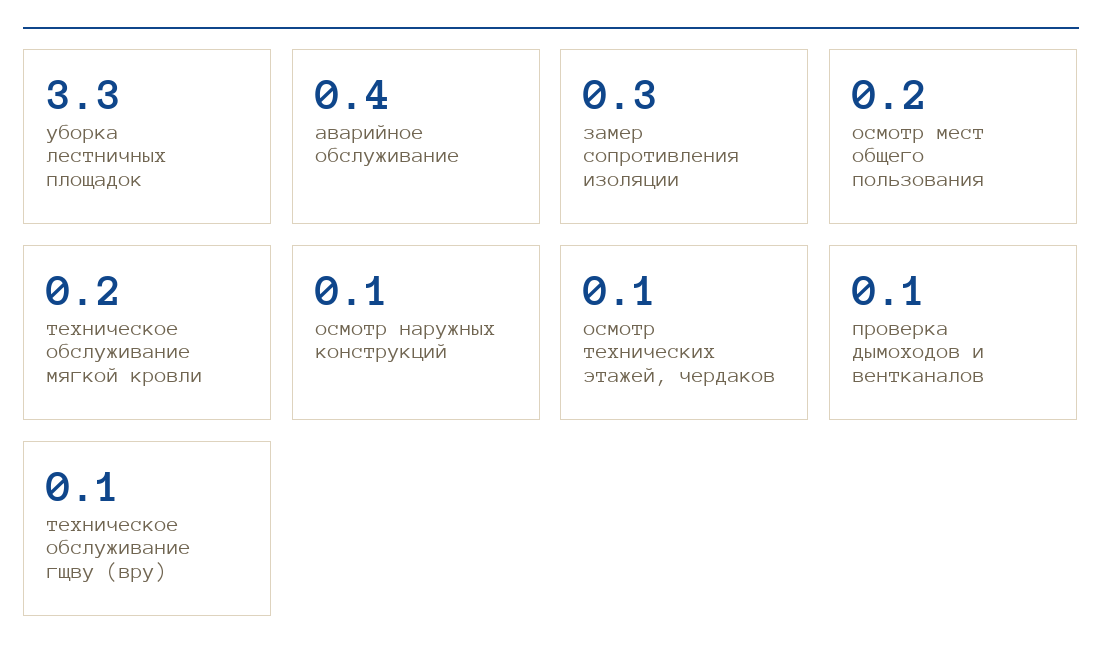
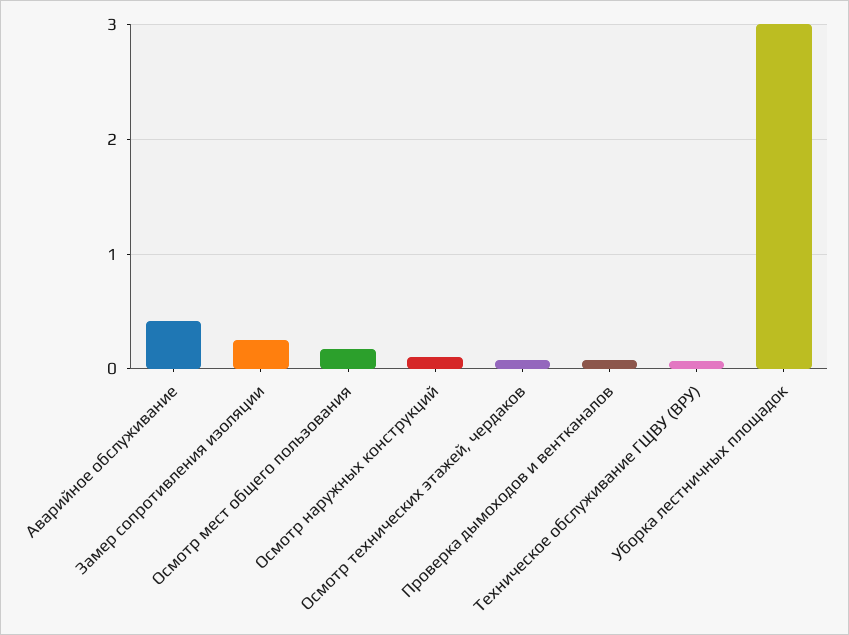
уборка лестничных площадок: 3.3 -> 3
техническое обслуживание мягкой кровли: 0.2 -> none

